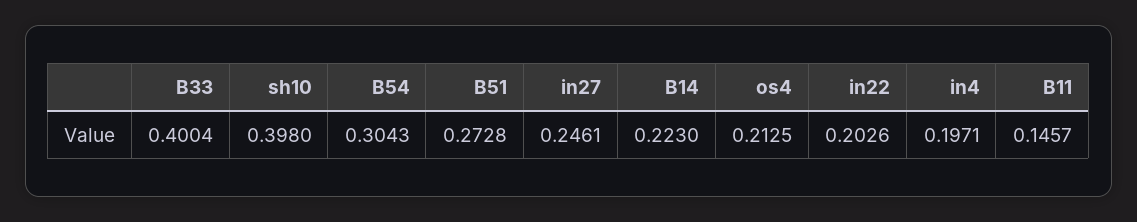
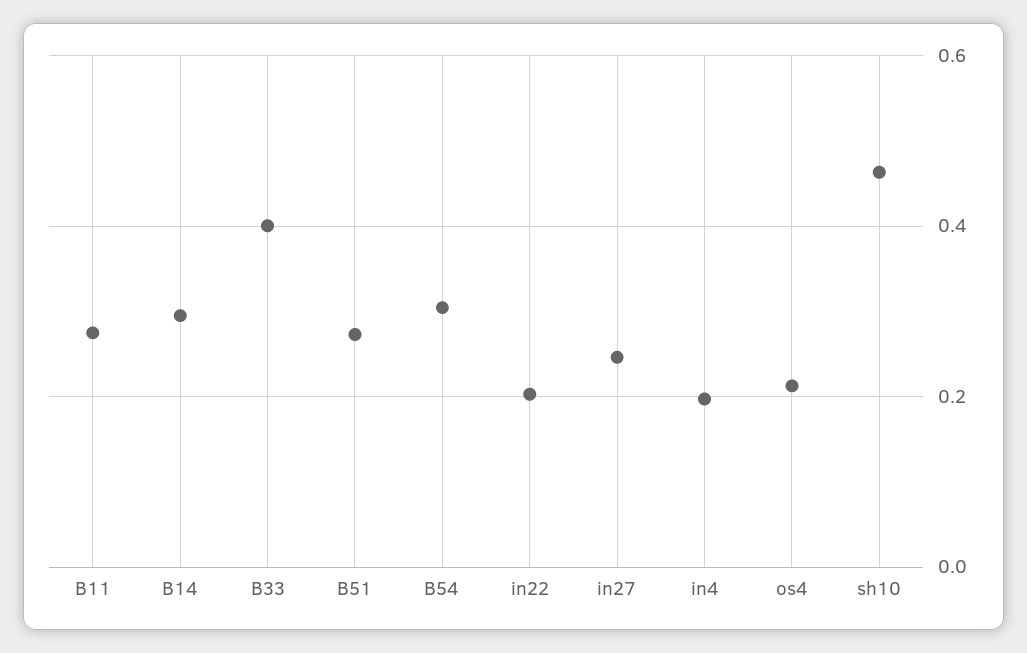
sh10: 0.398 -> 0.46
B14: 0.223 -> 0.3
B11: 0.1457 -> 0.28

